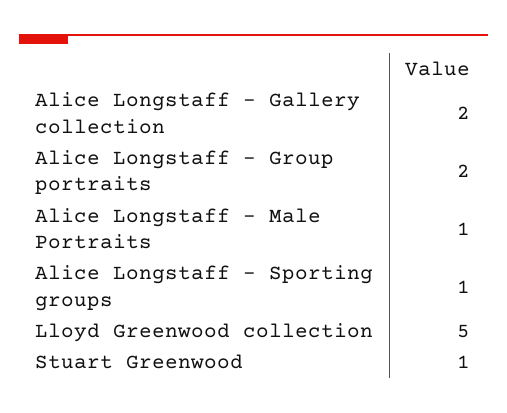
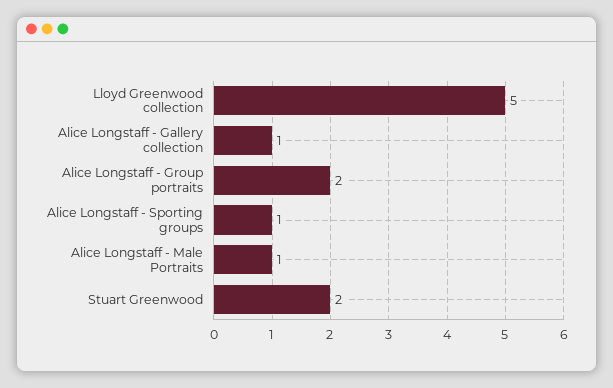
Alice Longstaff - Gallery collection: 2 -> 1
Stuart Greenwood: 1 -> 2

